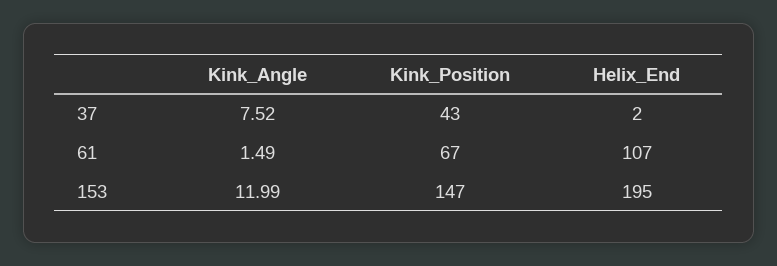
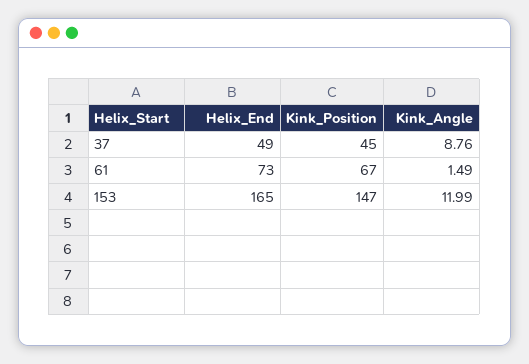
Kink_Angle, 37: 7.52 -> 8.76
Kink_Position, 37: 43 -> 45
Helix_End, 37: 2 -> 49
Helix_End, 61: 107 -> 73
Helix_End, 153: 195 -> 165

